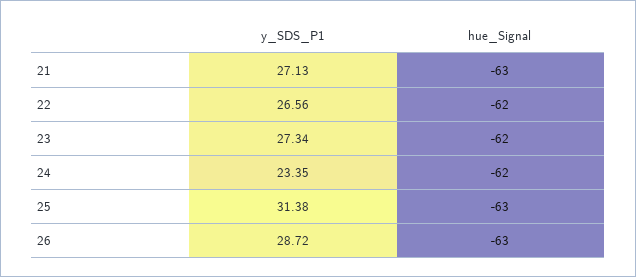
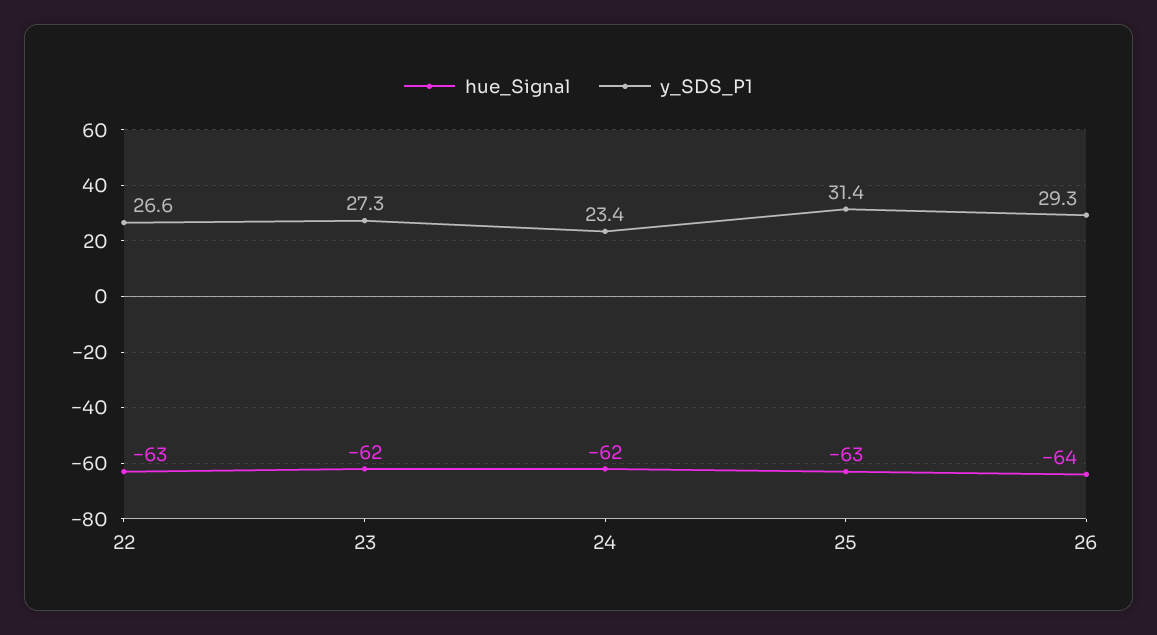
y_SDS_P1, 21: 27.13 -> none
hue_Signal, 21: -63 -> none
hue_Signal, 22: -62 -> -63
y_SDS_P1, 26: 28.72 -> 29.3
hue_Signal, 26: -63 -> -64

